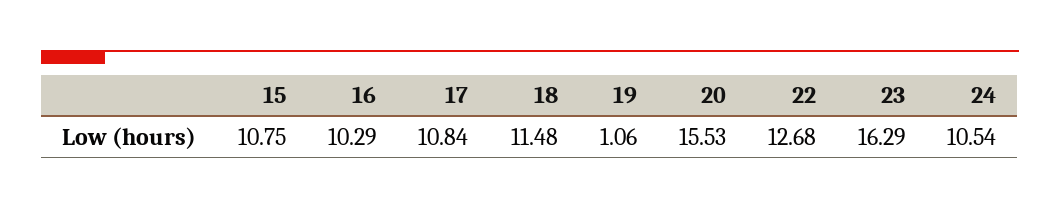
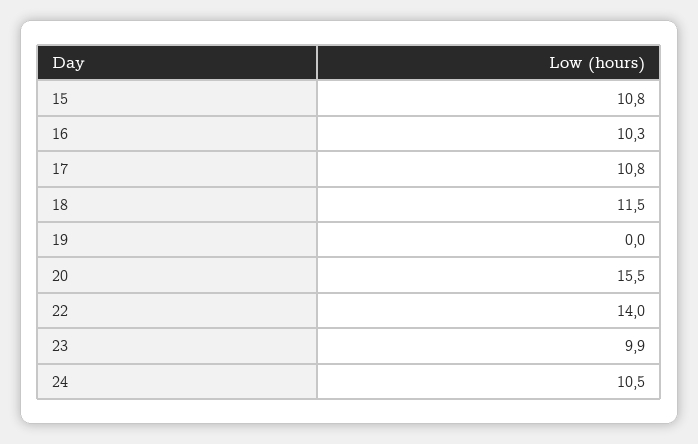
19: 1.06 -> 0
22: 12.68 -> 14
23: 16.29 -> 9.9

